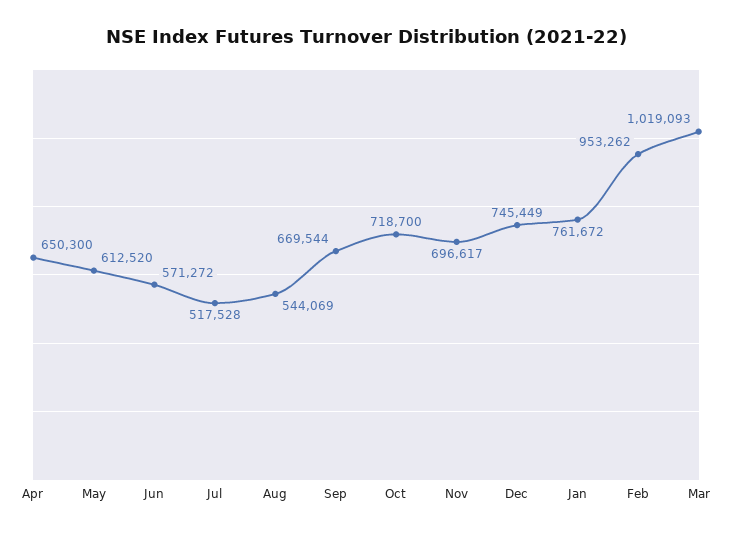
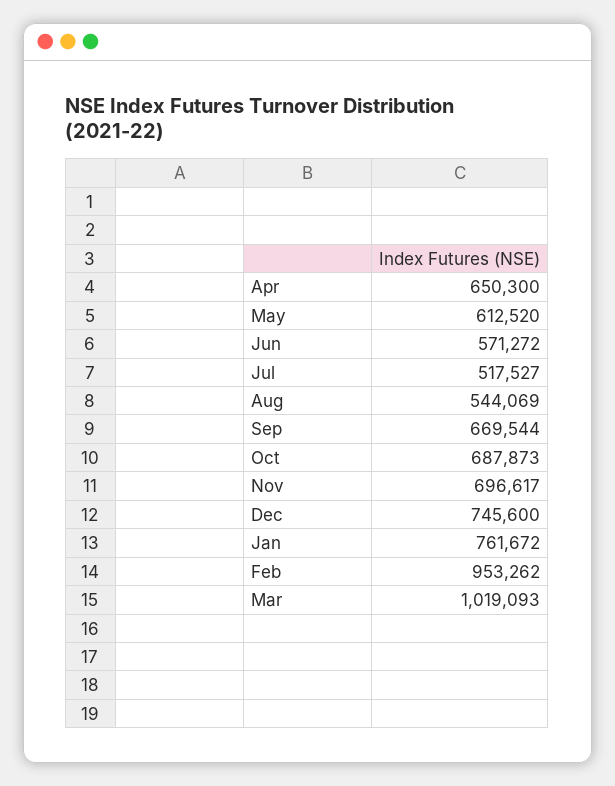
Jul: 517528 -> 517527
Oct: 718700 -> 687873
Dec: 745449 -> 745600

